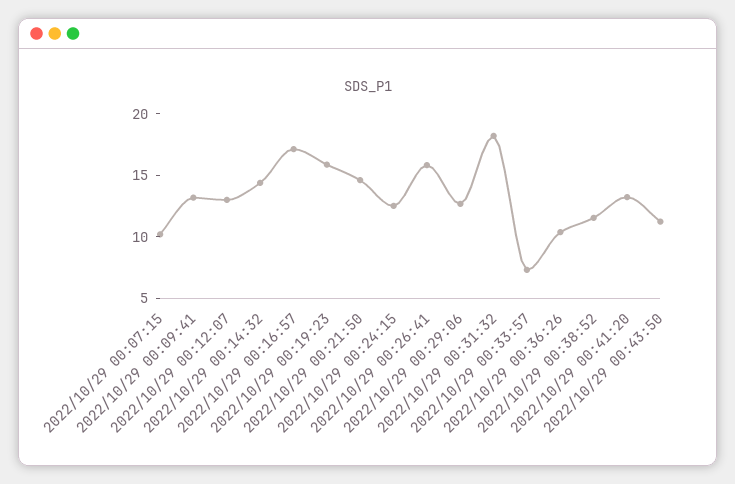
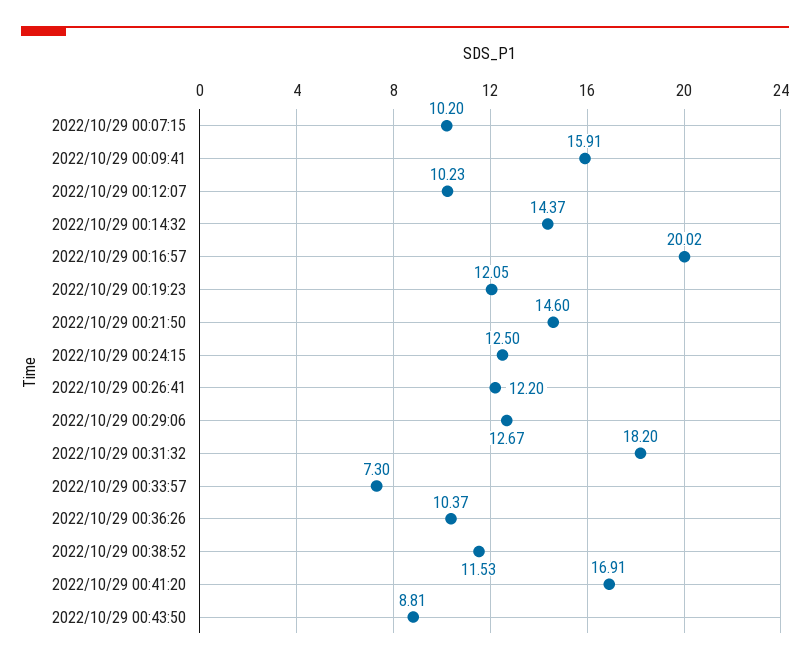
2022/10/29 00:09:41: 13 -> 15.91
2022/10/29 00:12:07: 13 -> 10.23
2022/10/29 00:16:57: 17 -> 20.02
2022/10/29 00:19:23: 16 -> 12.05
2022/10/29 00:26:41: 16 -> 12.2
2022/10/29 00:41:20: 13 -> 16.91
2022/10/29 00:43:50: 11 -> 8.81

